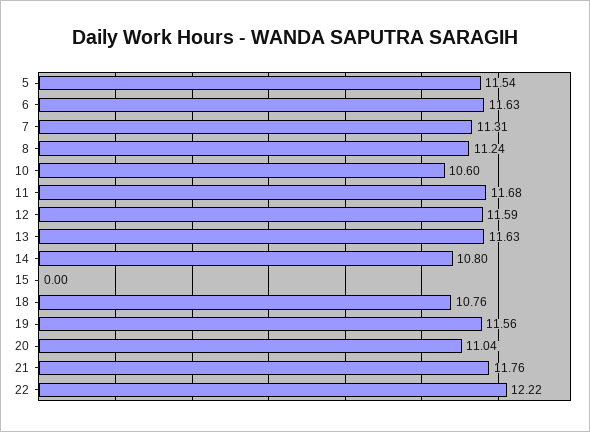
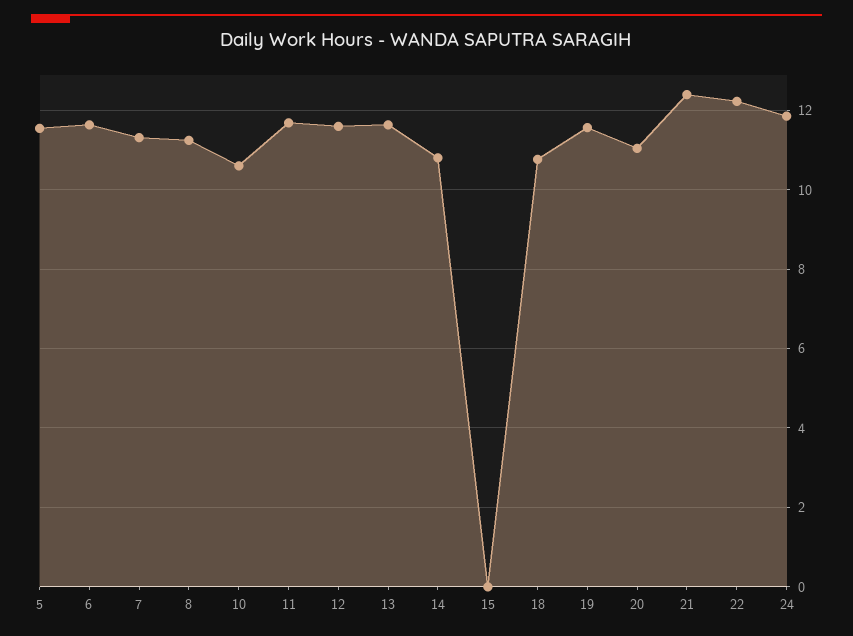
21: 11.76 -> 12.4
24: none -> 11.8

